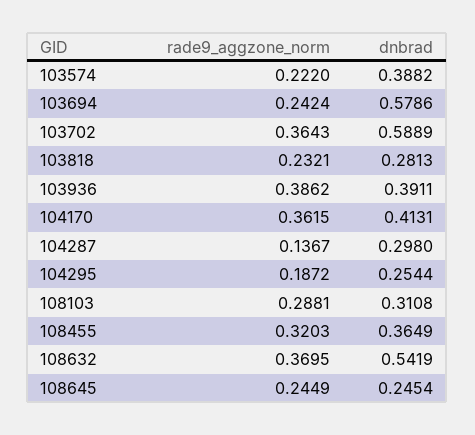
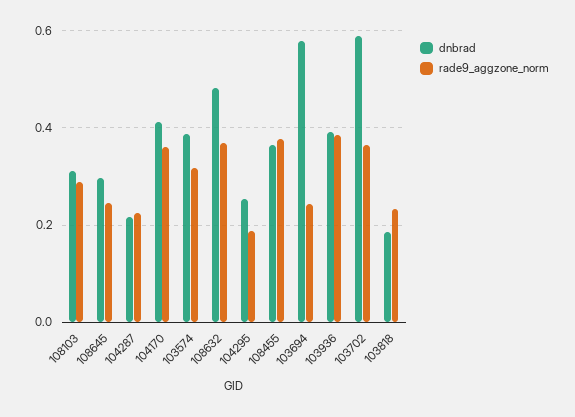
rade9_aggzone_norm, 103574: 0.222 -> 0.32
dnbrad, 103818: 0.2813 -> 0.18
rade9_aggzone_norm, 104287: 0.1367 -> 0.22
dnbrad, 104287: 0.298 -> 0.22
rade9_aggzone_norm, 108455: 0.3203 -> 0.38
dnbrad, 108632: 0.5419 -> 0.48
dnbrad, 108645: 0.2454 -> 0.3

